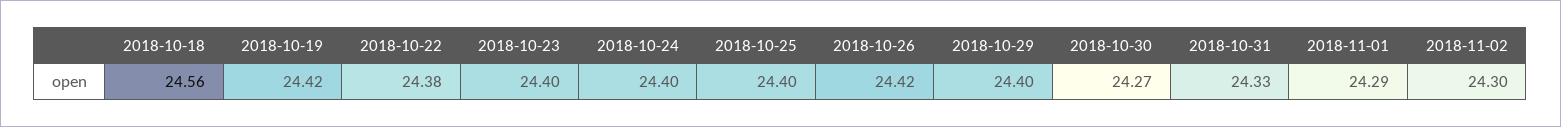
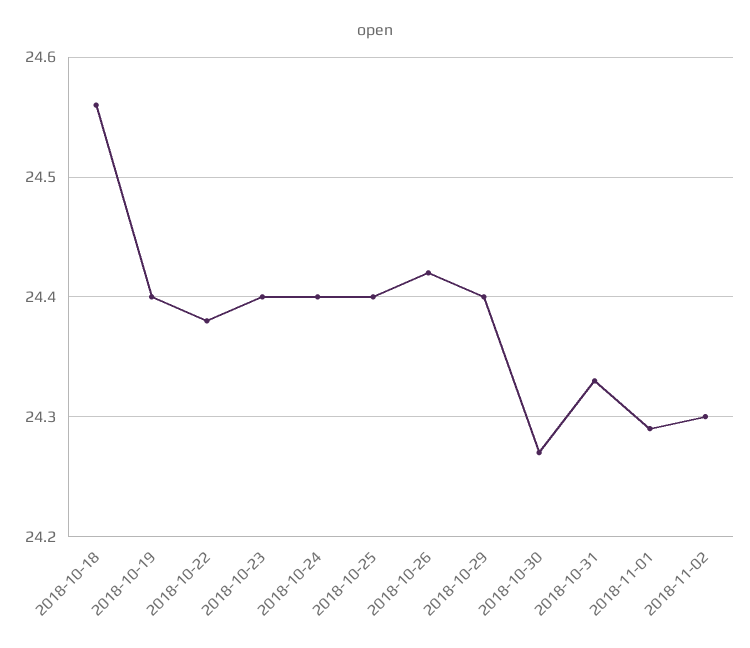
2018-10-19: 24.42 -> 24.4

